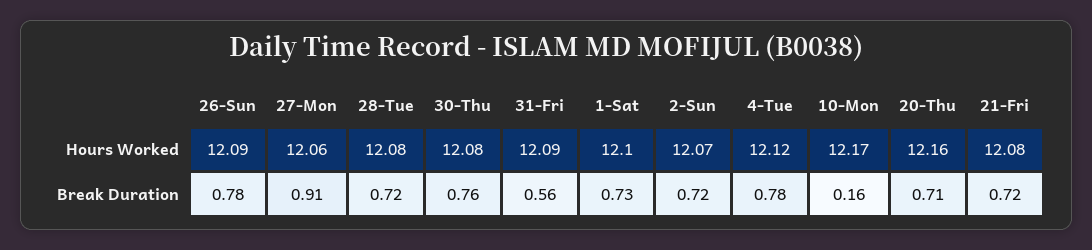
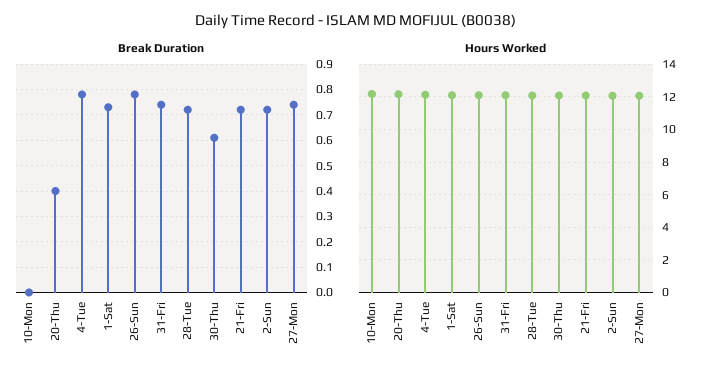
Break Duration, 27-Mon: 0.91 -> 0.75
Break Duration, 30-Thu: 0.76 -> 0.6
Break Duration, 31-Fri: 0.56 -> 0.75
Break Duration, 10-Mon: 0.16 -> 0
Break Duration, 20-Thu: 0.71 -> 0.4

